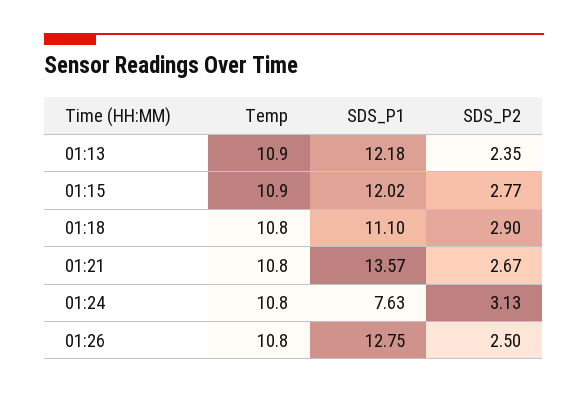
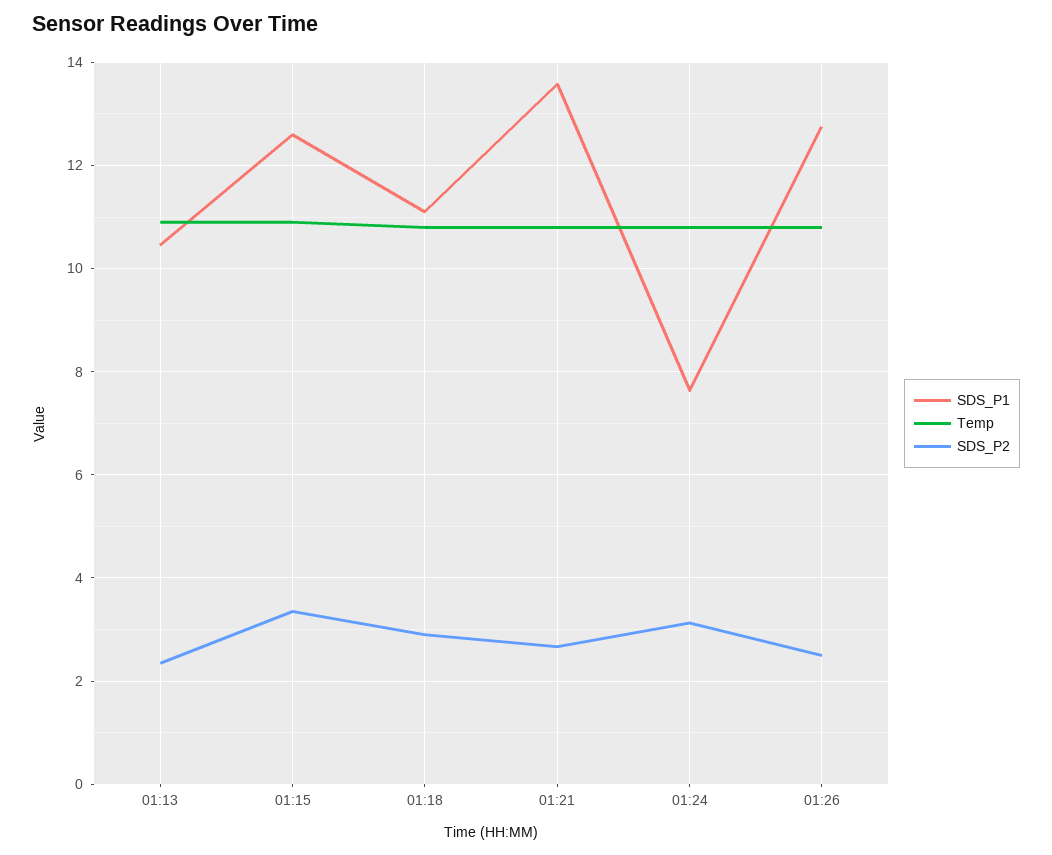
SDS_P1, 01:13: 12.18 -> 10.4
SDS_P1, 01:15: 12.02 -> 12.6
SDS_P2, 01:15: 2.77 -> 3.4

